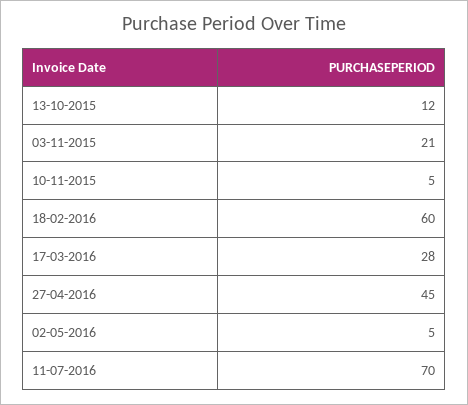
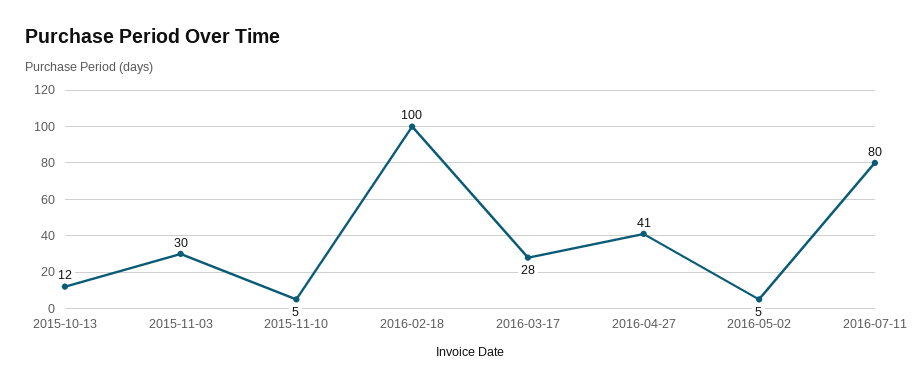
03-11-2015: 21 -> 30
18-02-2016: 60 -> 100
27-04-2016: 45 -> 41
11-07-2016: 70 -> 80

